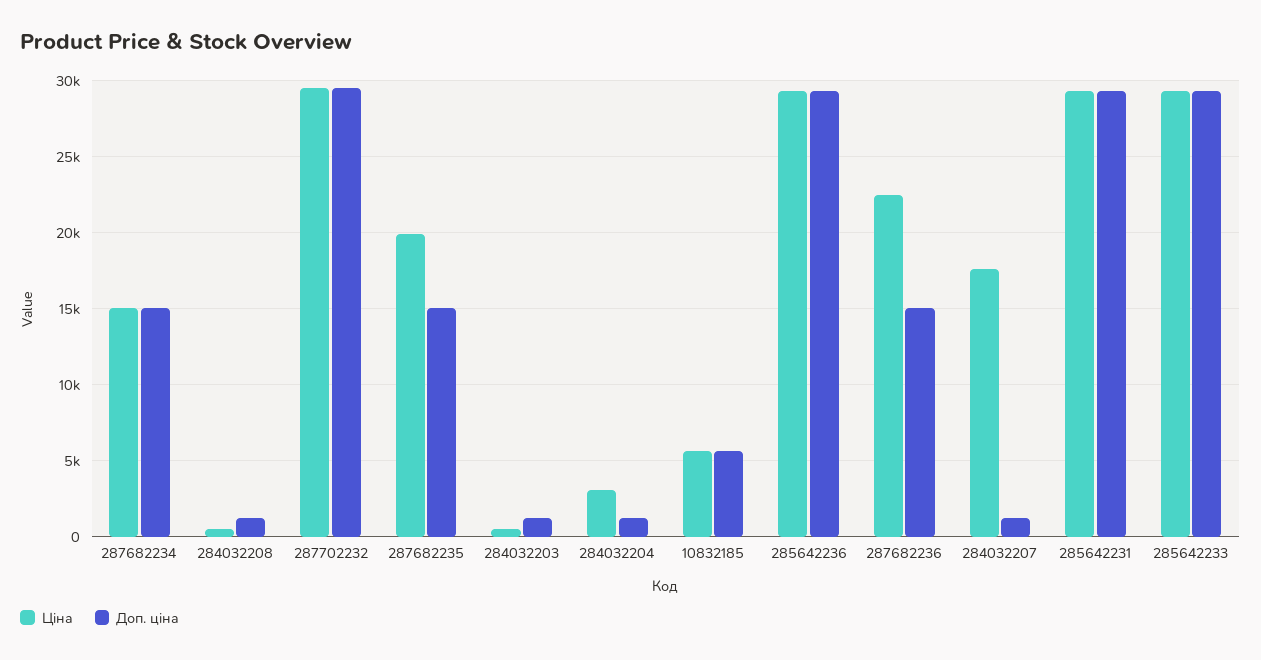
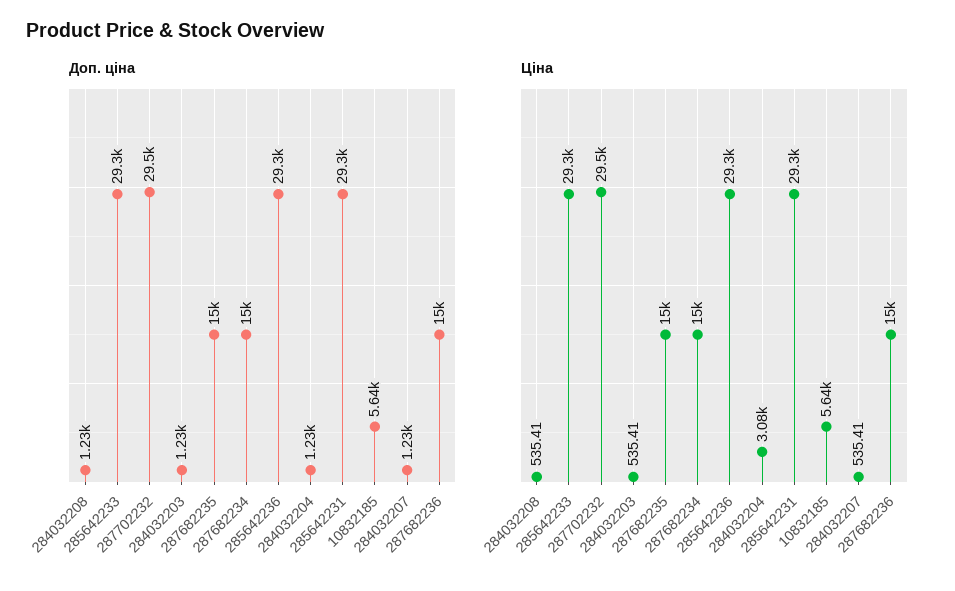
Ціна, 287682235: 20000 -> 15000
Ціна, 287682236: 22500 -> 15000
Ціна, 284032207: 17500 -> 535.41

